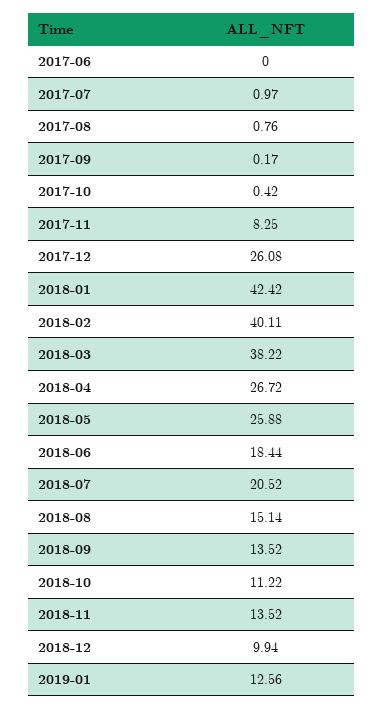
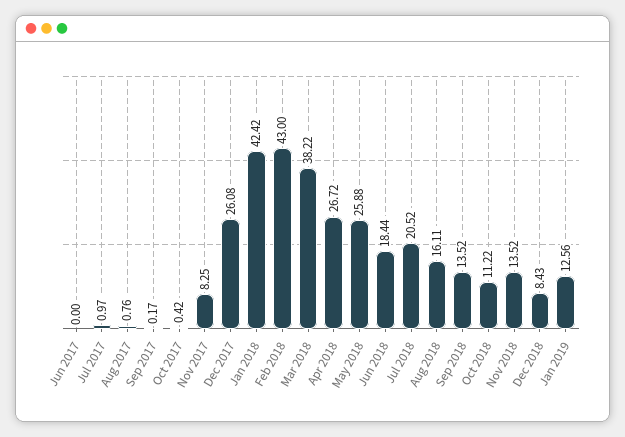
2018-02: 40.11 -> 43
2018-08: 15.14 -> 16.11
2018-12: 9.94 -> 8.43

